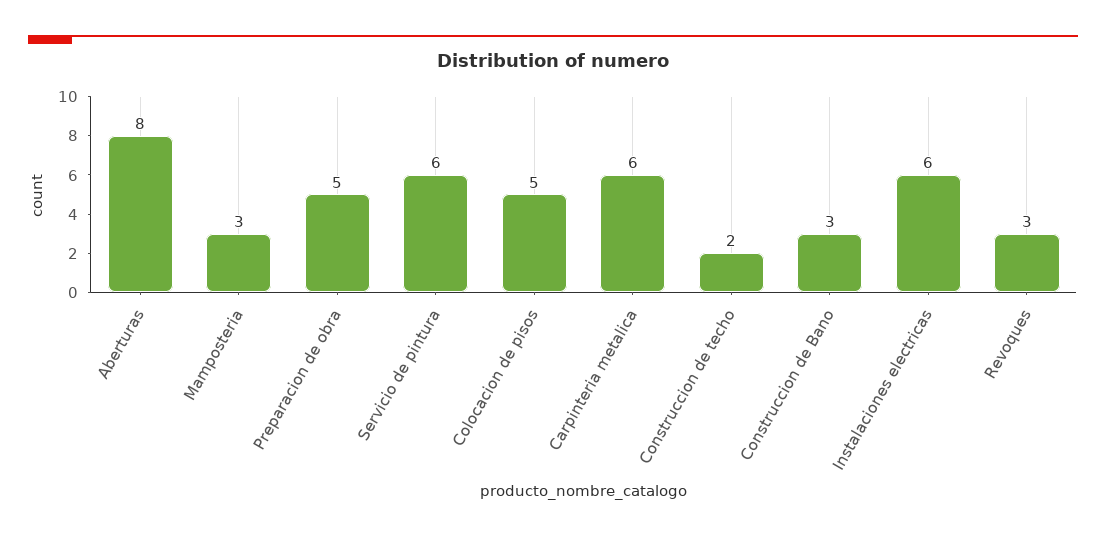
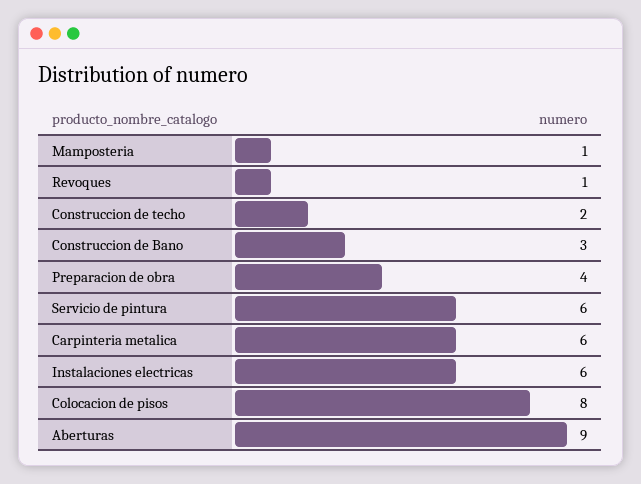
Aberturas: 8 -> 9
Mamposteria: 3 -> 1
Preparacion de obra: 5 -> 4
Colocacion de pisos: 5 -> 8
Revoques: 3 -> 1

